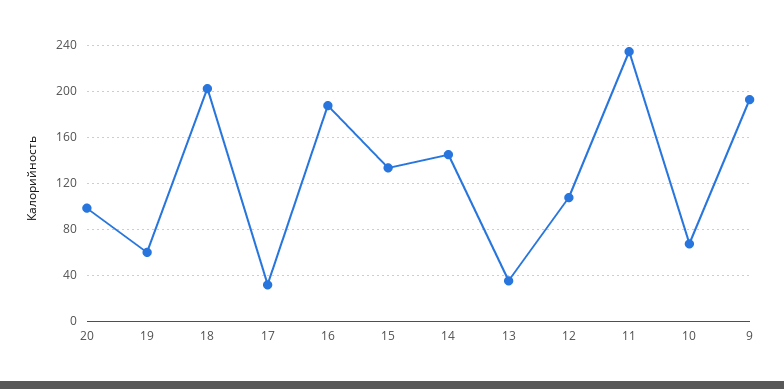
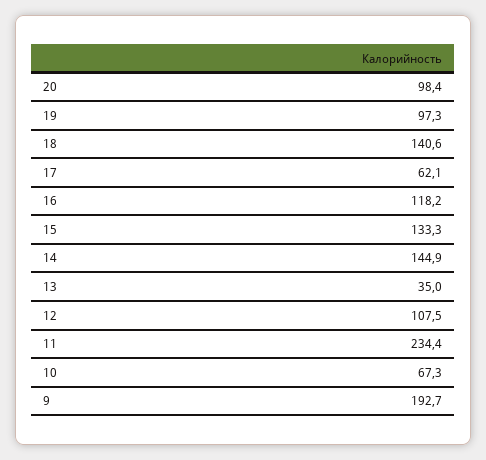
19: 60 -> 97.3
18: 200 -> 140.6
17: 30 -> 62.1
16: 190 -> 118.2

